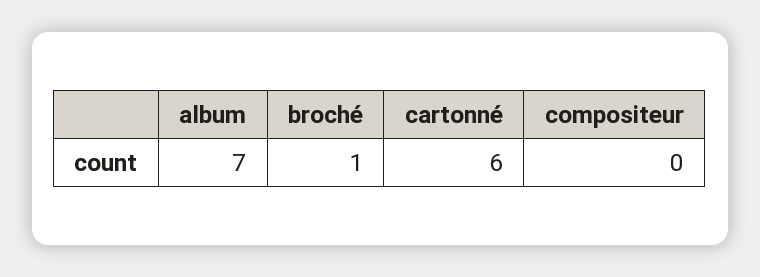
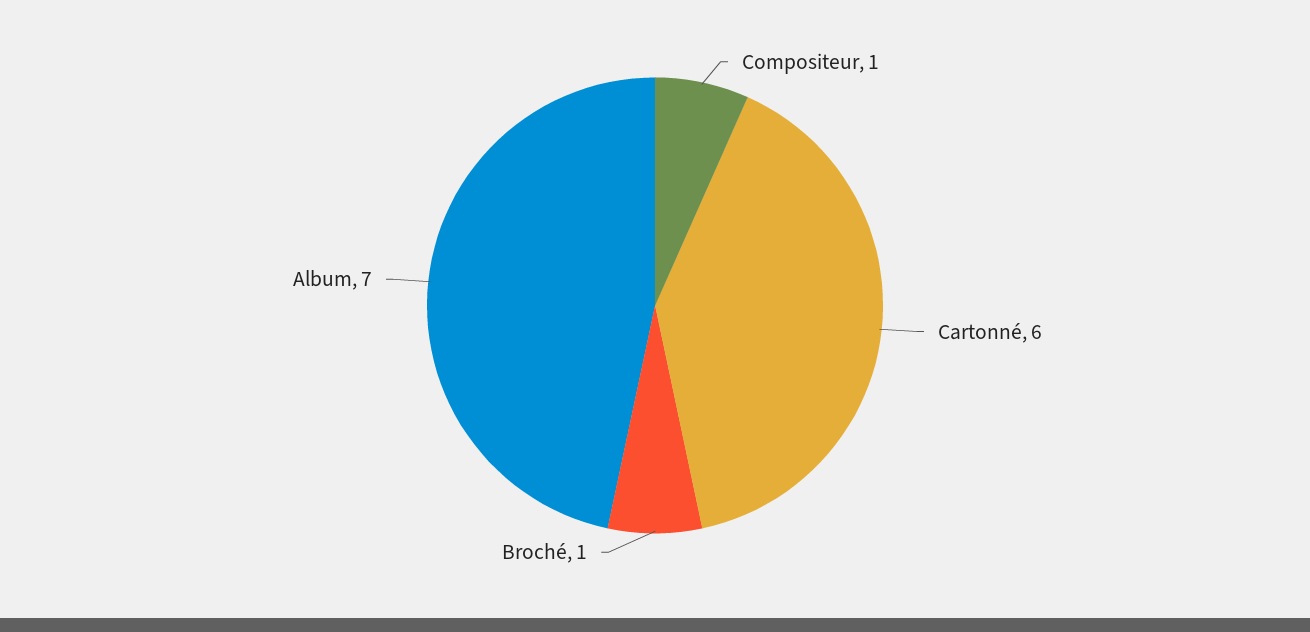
compositeur: 0 -> 1

